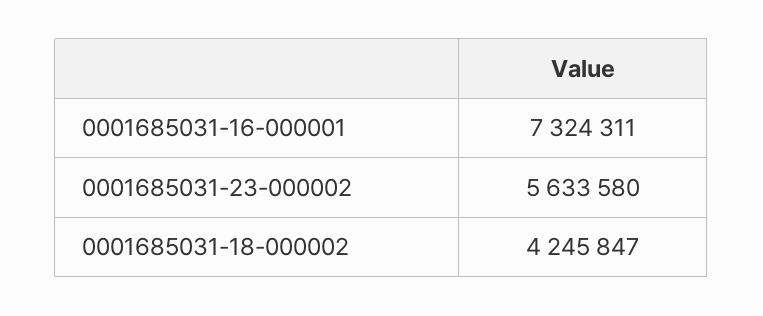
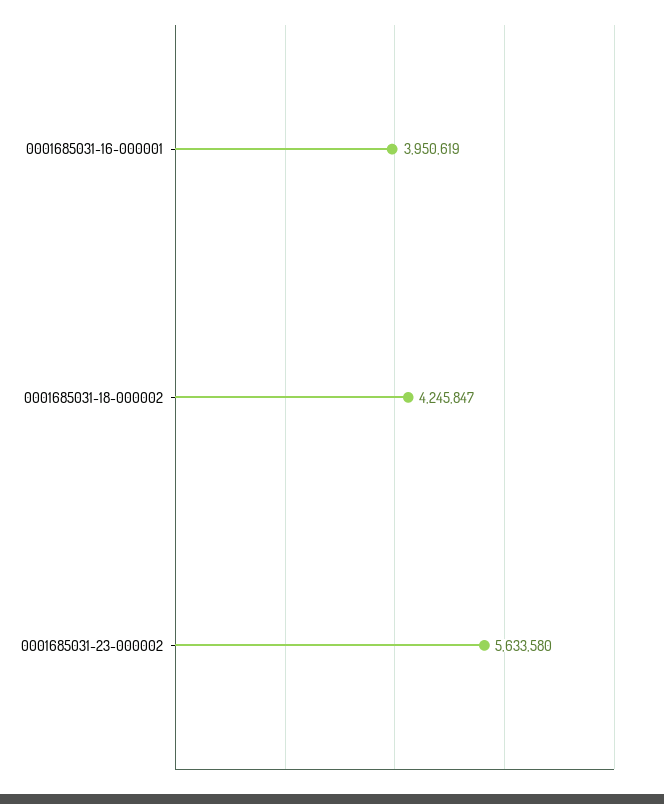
0001685031-16-000001: 7324311 -> 3950619

